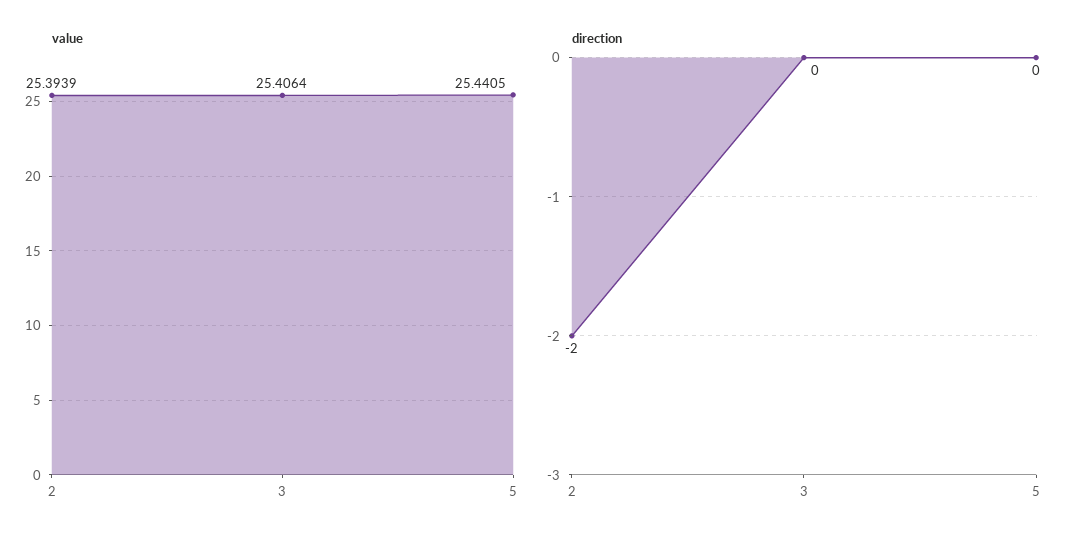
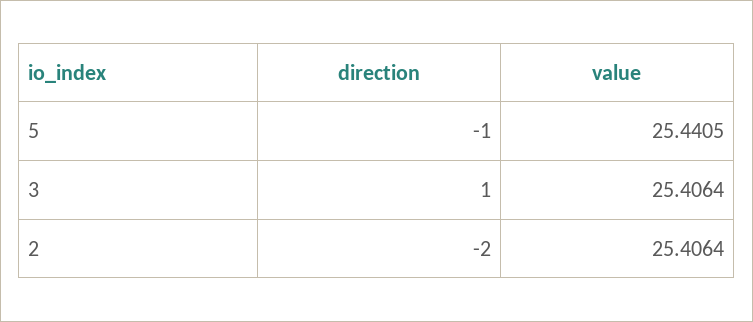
value, 2: 25.3939 -> 25.4064
direction, 3: 0 -> 1
direction, 5: 0 -> -1

